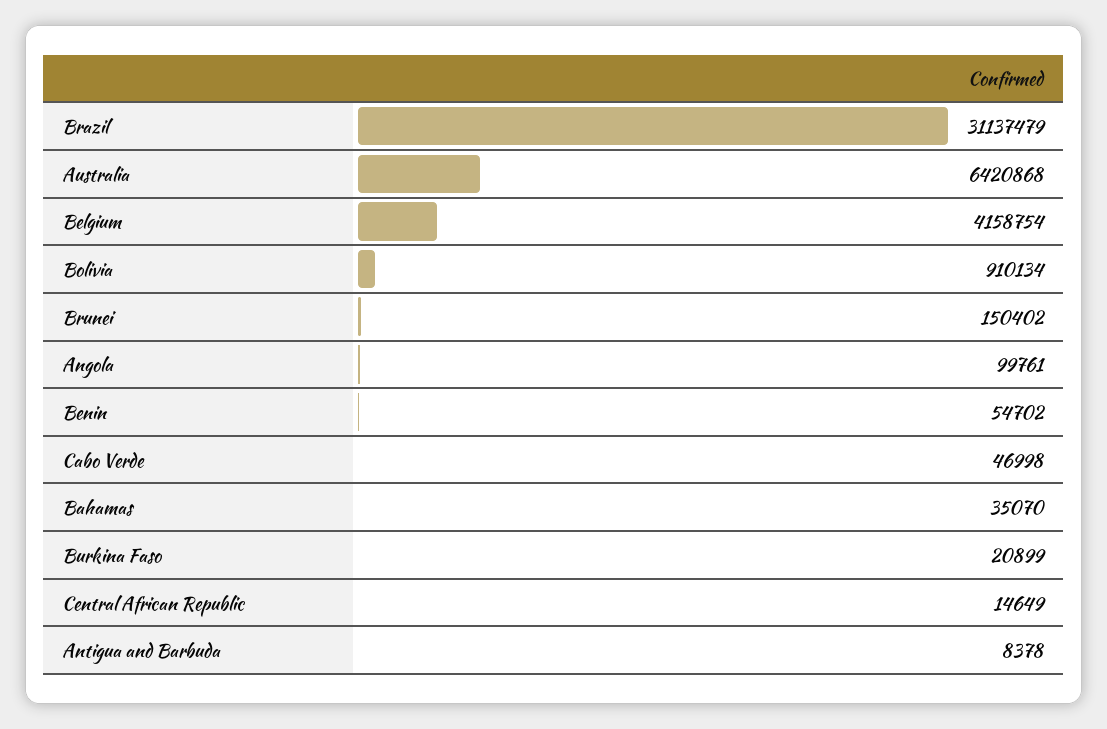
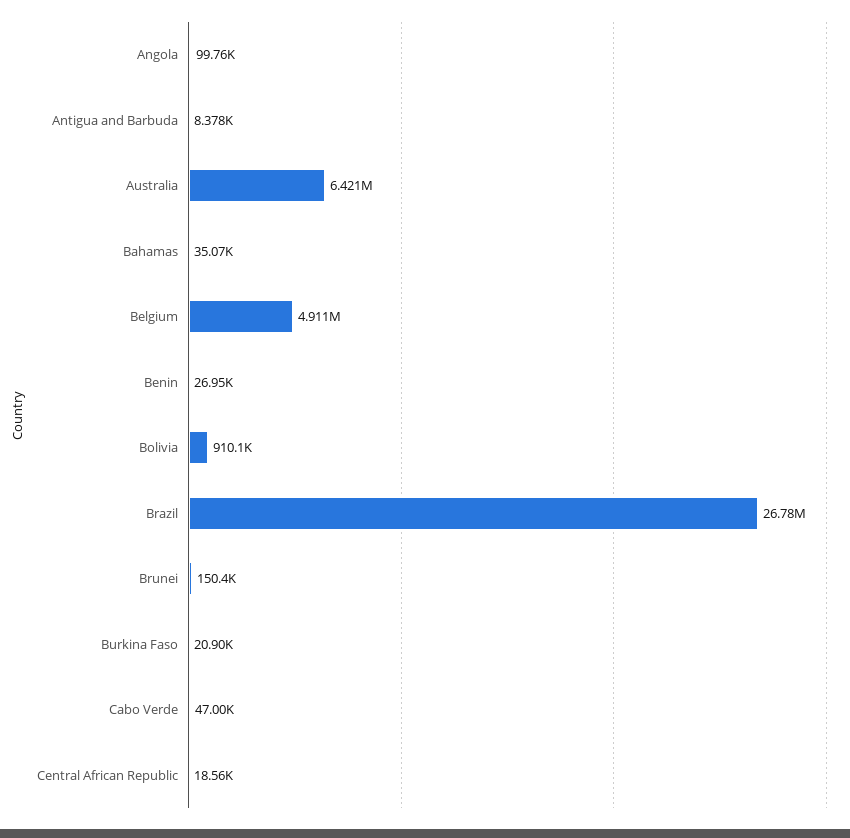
Brazil: 31137479 -> 26780000
Belgium: 4158754 -> 4911000
Benin: 54702 -> 26950
Central African Republic: 14649 -> 18560

